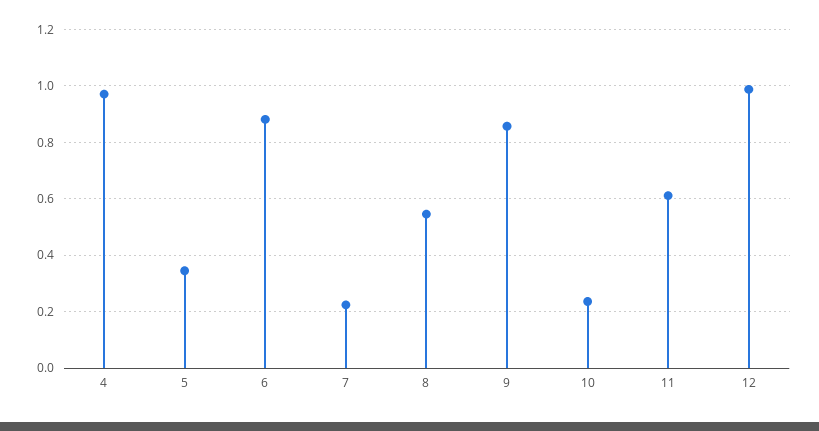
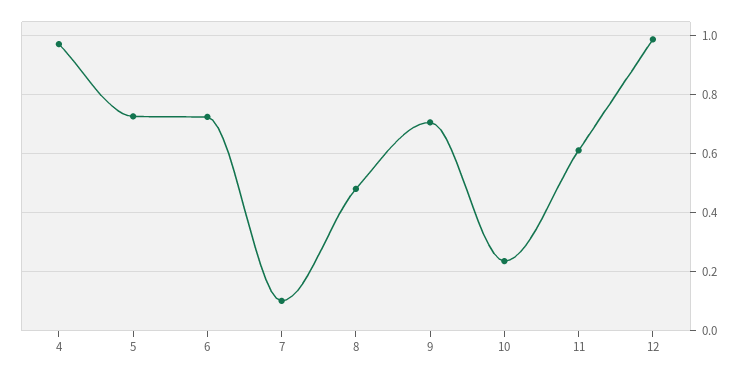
5: 0.35 -> 0.725
6: 0.875 -> 0.725
7: 0.225 -> 0.1
8: 0.55 -> 0.475
9: 0.85 -> 0.7

